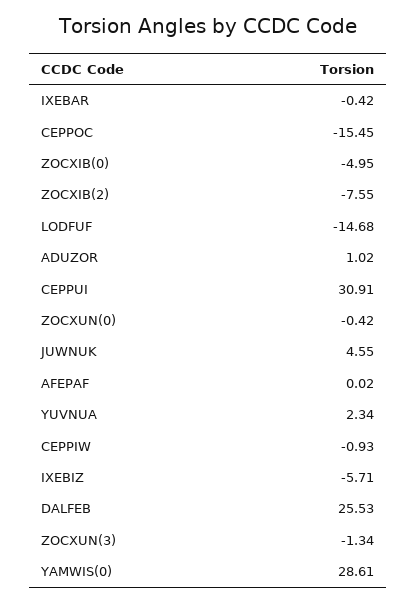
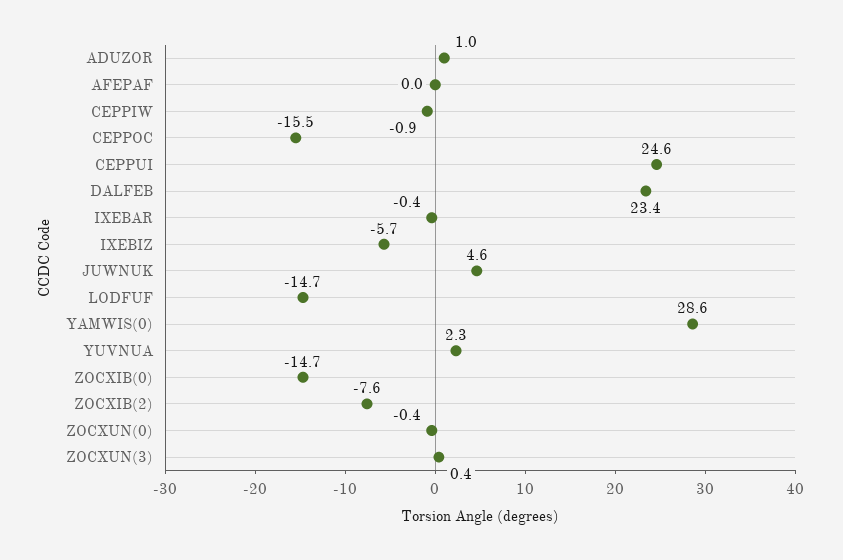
ZOCXIB(0): -4.95 -> -14.7
CEPPUI: 30.91 -> 24.6
DALFEB: 25.53 -> 23.4
ZOCXUN(3): -1.34 -> 0.4

